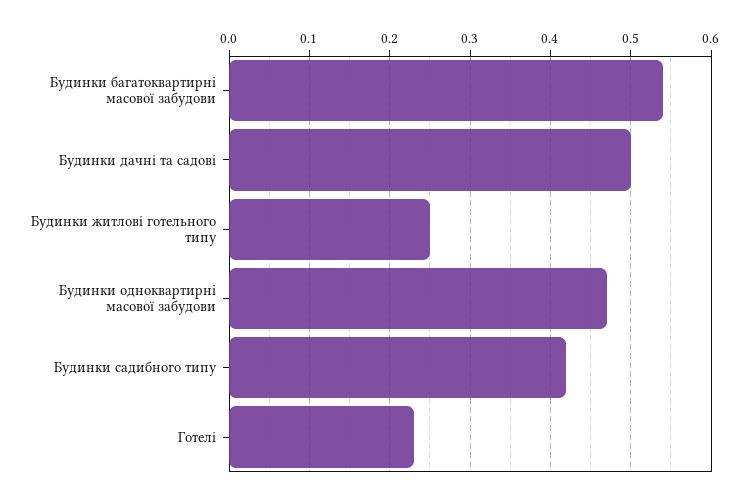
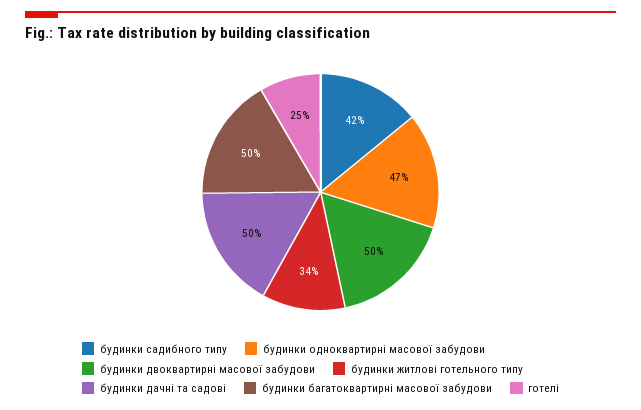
Будинки багатоквартирні масової забудови: 0.54 -> 0.5
Будинки житлові готельного типу: 0.25 -> 0.34
Готелі: 0.23 -> 0.25
будинки двоквартирні масової забудови: none -> 0.5

